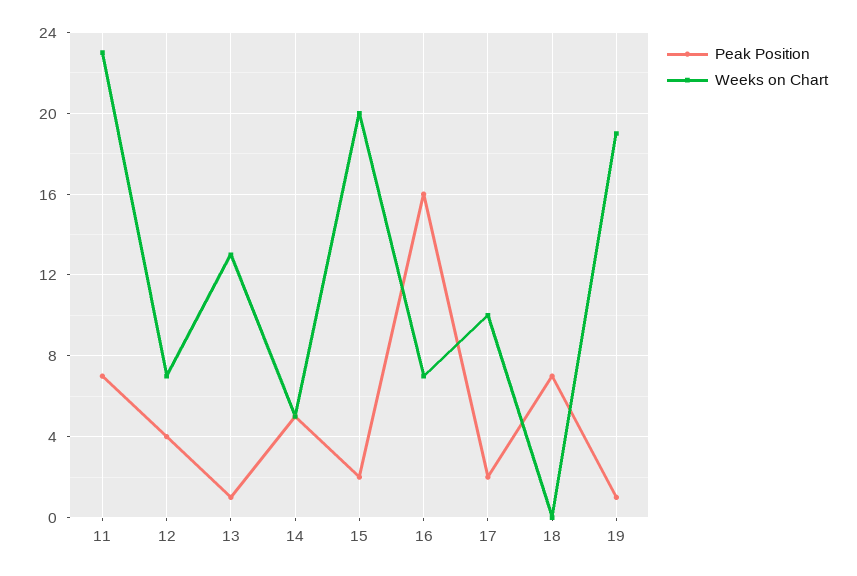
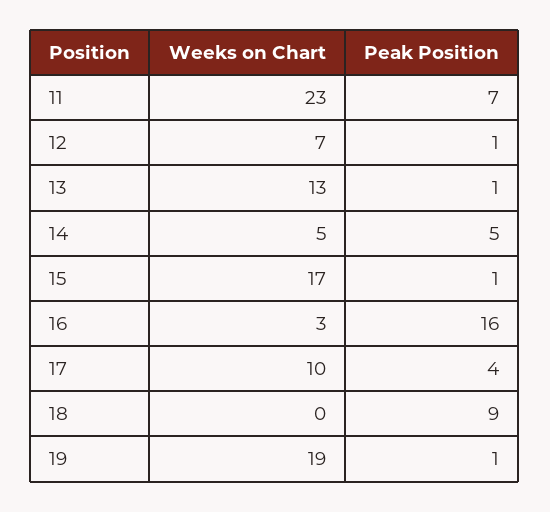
Peak Position, 12: 4 -> 1
Peak Position, 15: 2 -> 1
Weeks on Chart, 15: 20 -> 17
Weeks on Chart, 16: 7 -> 3
Peak Position, 17: 2 -> 4
Peak Position, 18: 7 -> 9

